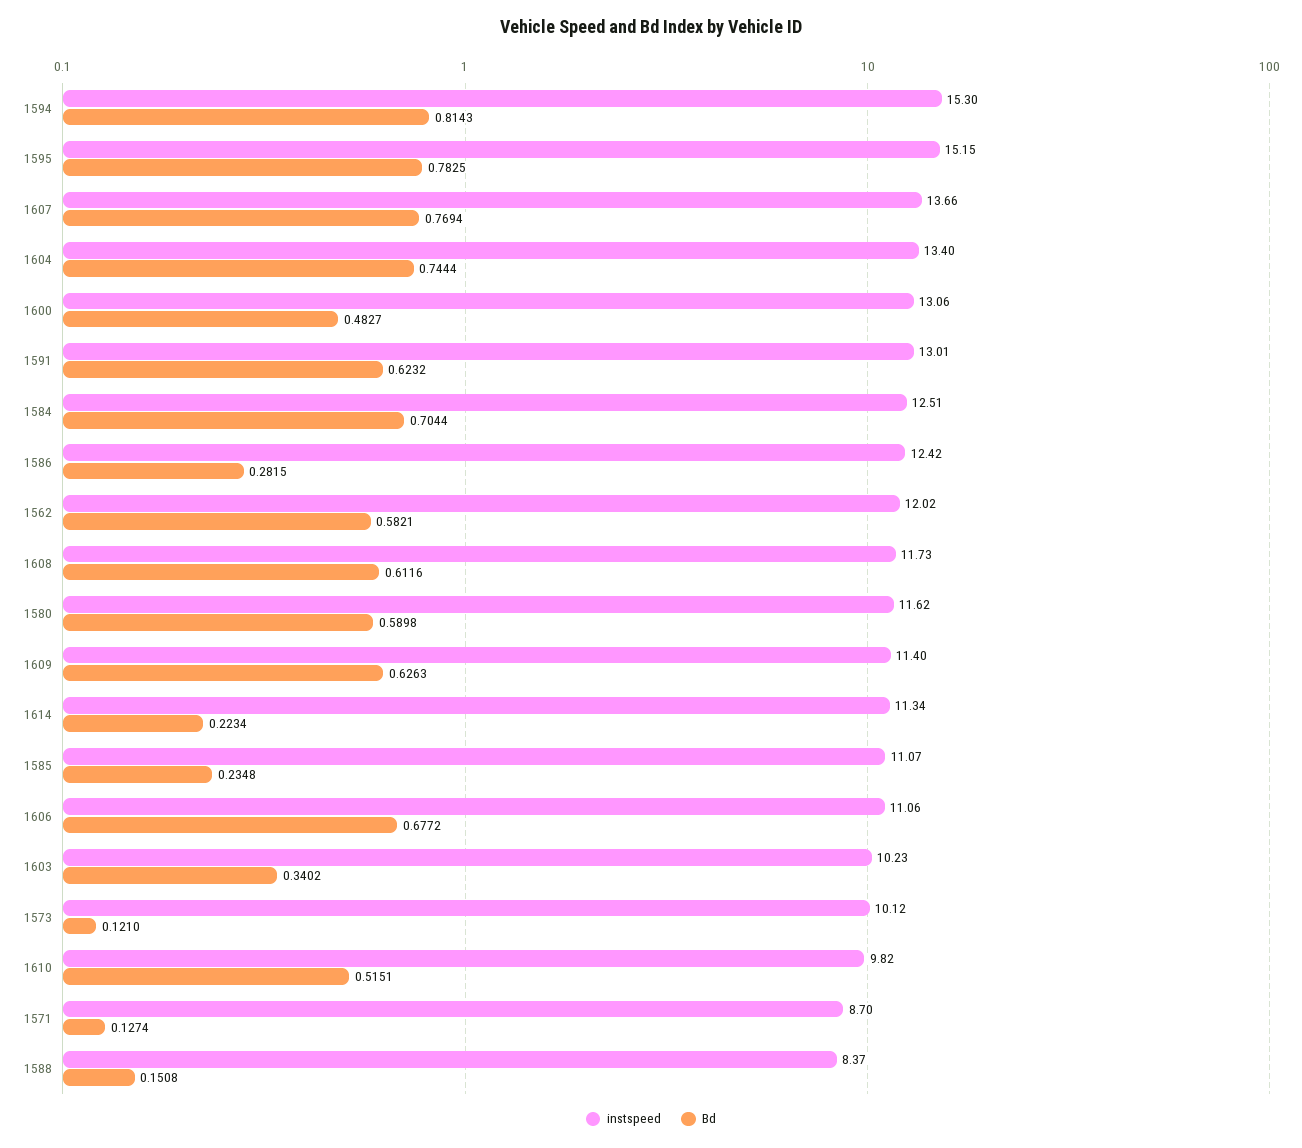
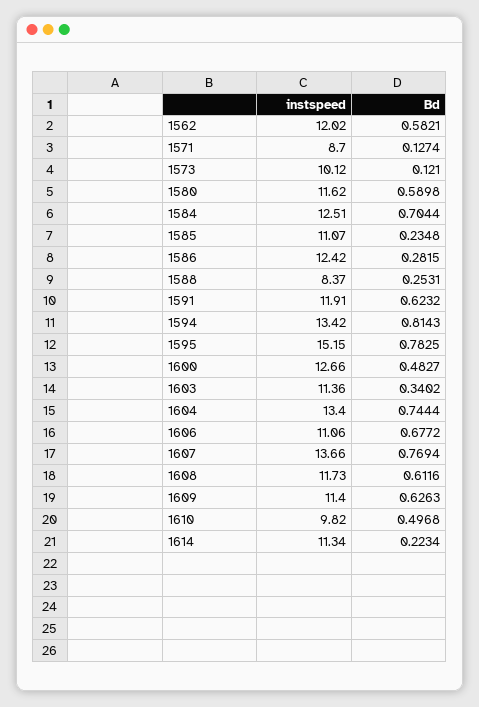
instspeed, 1594: 15.3 -> 13.42
instspeed, 1600: 13.06 -> 12.66
instspeed, 1591: 13.01 -> 11.91
instspeed, 1603: 10.23 -> 11.36
Bd, 1610: 0.5151 -> 0.4968
Bd, 1588: 0.1508 -> 0.2531

